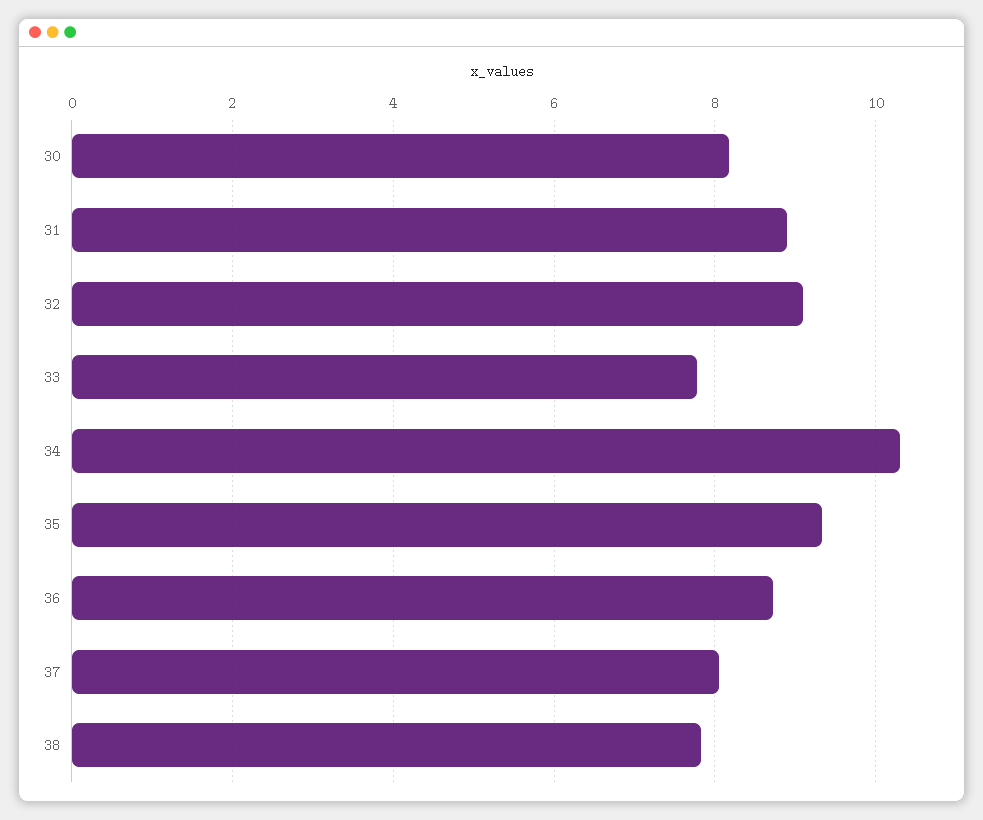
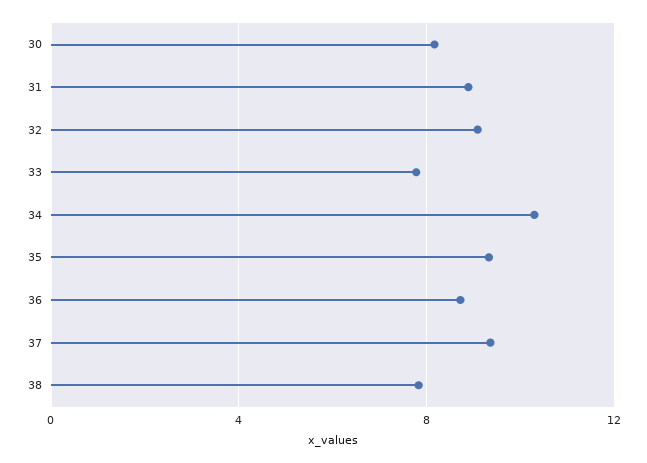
37: 8 -> 9.5

